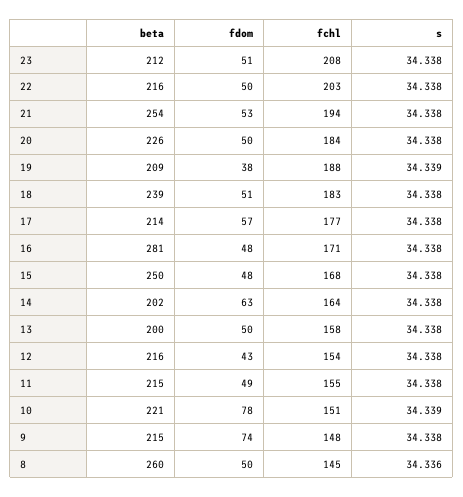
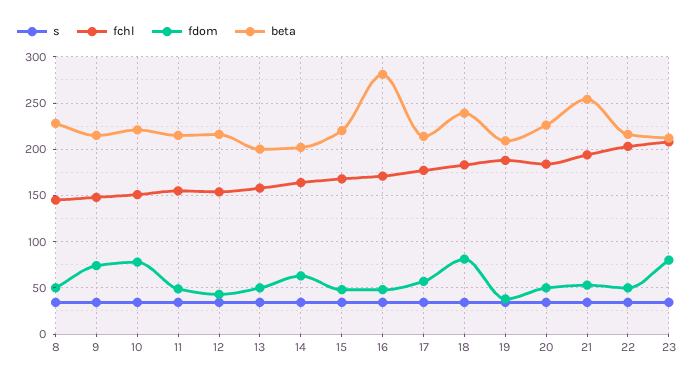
fdom, 23: 51 -> 80
fdom, 18: 51 -> 80
beta, 15: 250 -> 220
beta, 8: 260 -> 230

